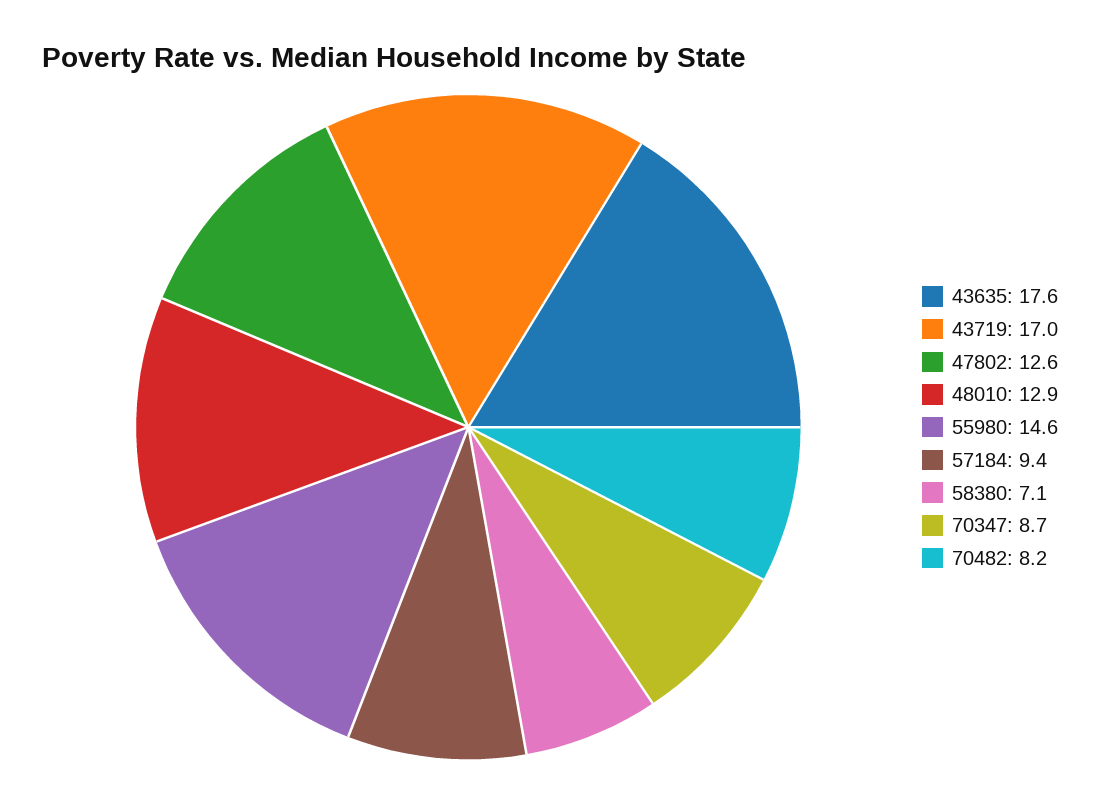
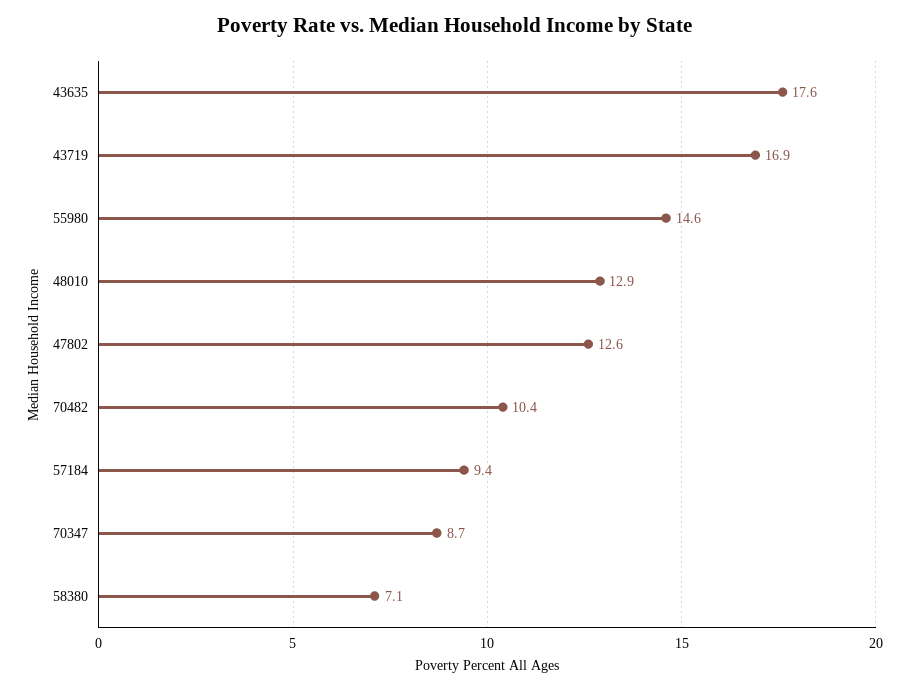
43719: 17 -> 16.9
70482: 8.2 -> 10.4

